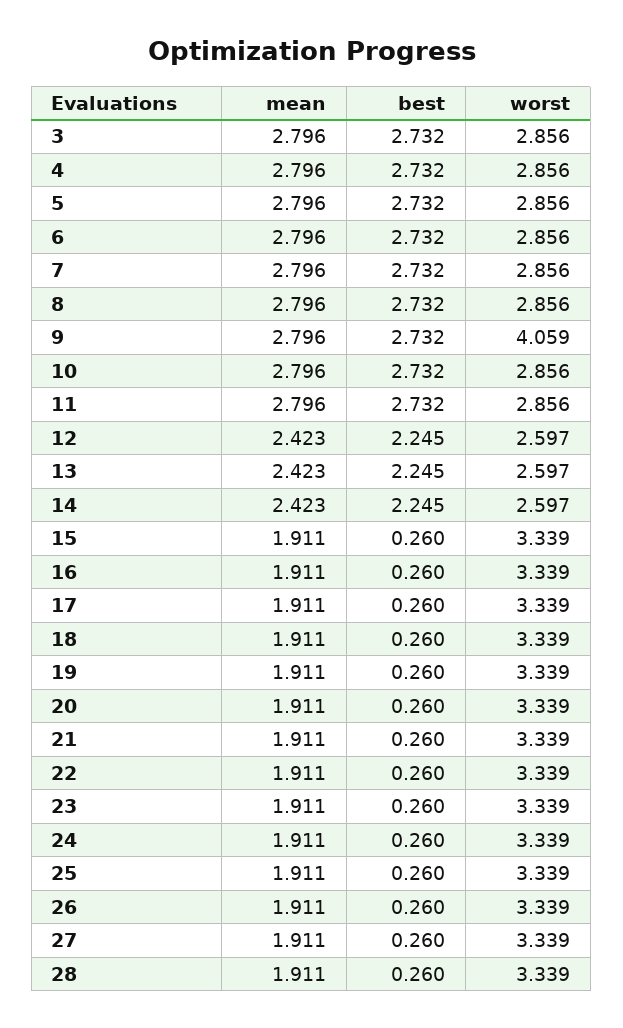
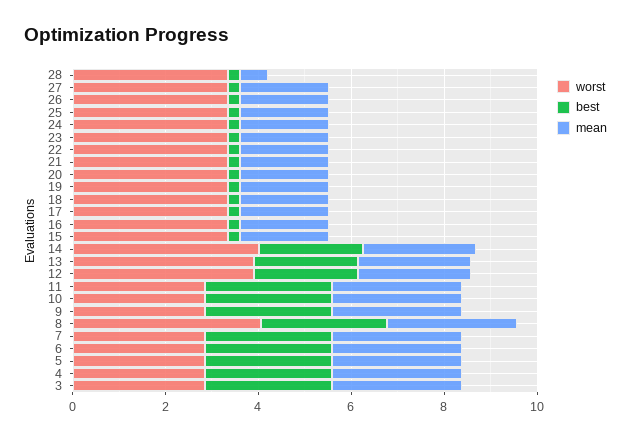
worst, 8: 2.856 -> 4
worst, 9: 4.059 -> 3
worst, 12: 2.597 -> 4
worst, 13: 2.597 -> 4
worst, 14: 2.597 -> 4
mean, 28: 1.911 -> 0.5

